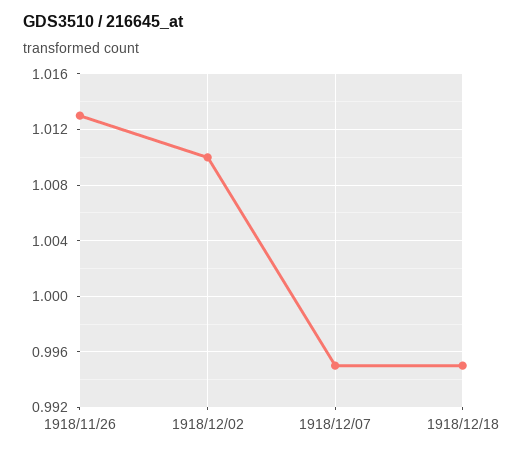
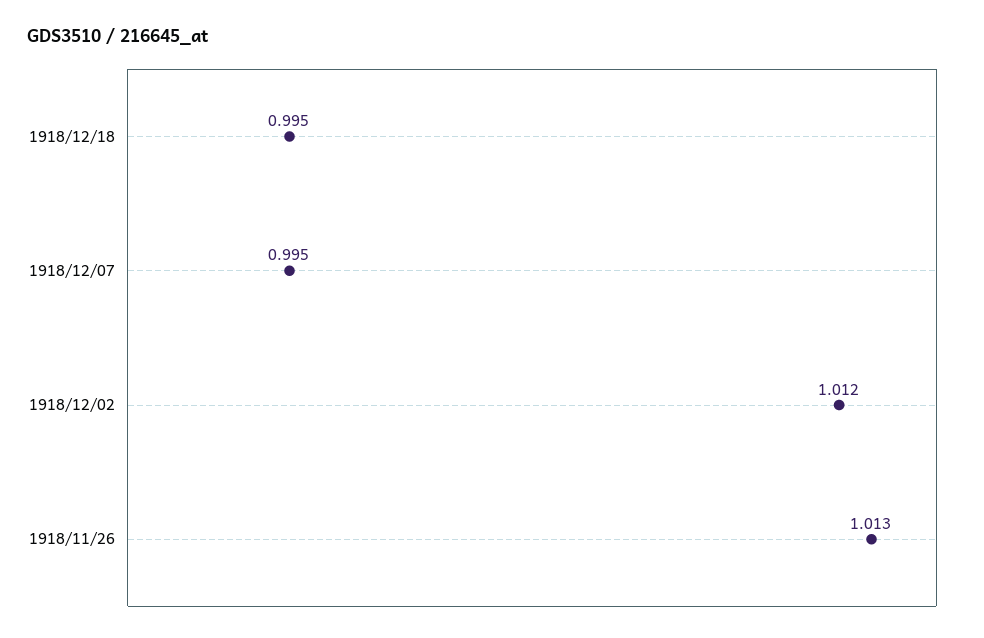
1918/12/02: 1.01 -> 1.012

